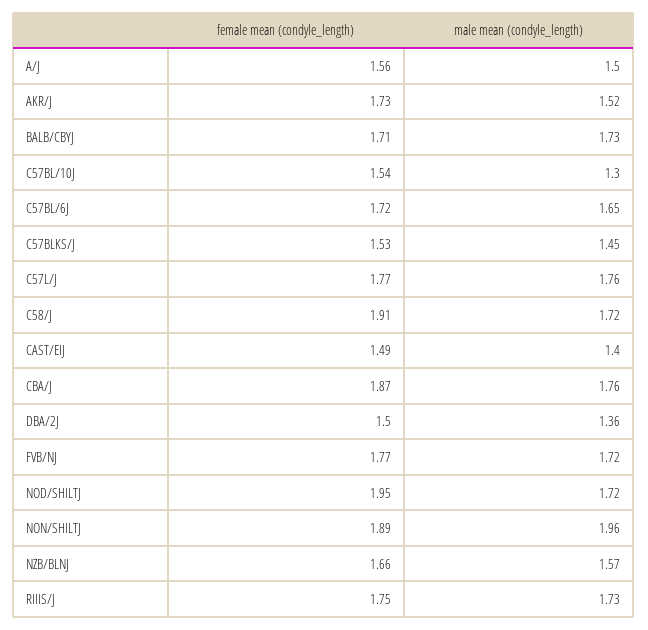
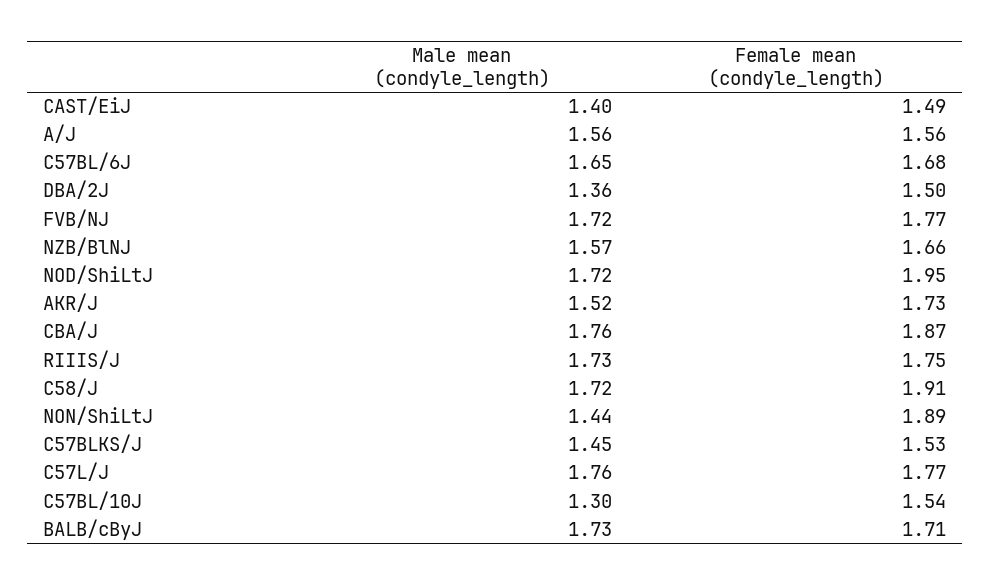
male mean (condyle_length), A/J: 1.5 -> 1.56
female mean (condyle_length), C57BL/6J: 1.72 -> 1.68
male mean (condyle_length), NON/SHILTJ: 1.96 -> 1.44

